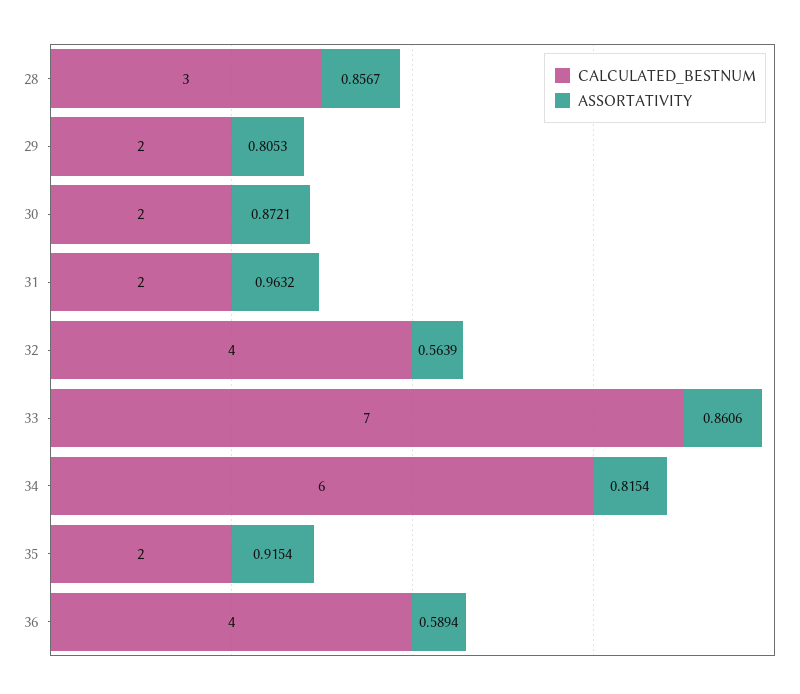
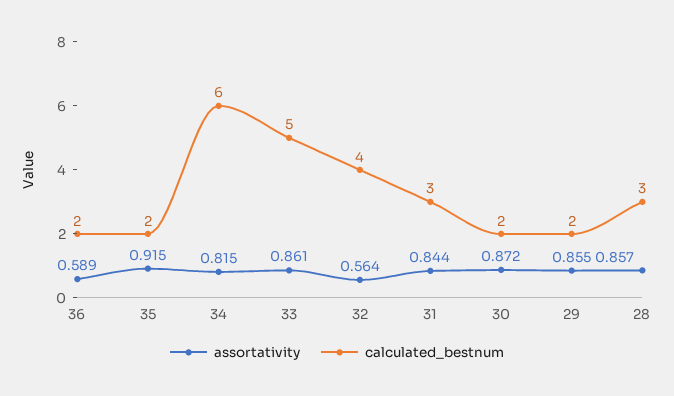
ASSORTATIVITY, 29: 0.8053 -> 0.855
CALCULATED_BESTNUM, 31: 2 -> 3
ASSORTATIVITY, 31: 0.9632 -> 0.844
CALCULATED_BESTNUM, 33: 7 -> 5
CALCULATED_BESTNUM, 36: 4 -> 2

